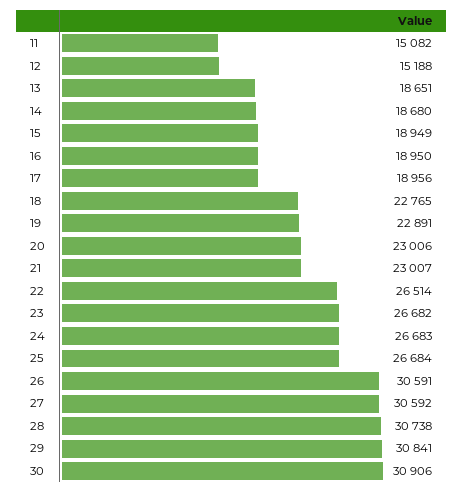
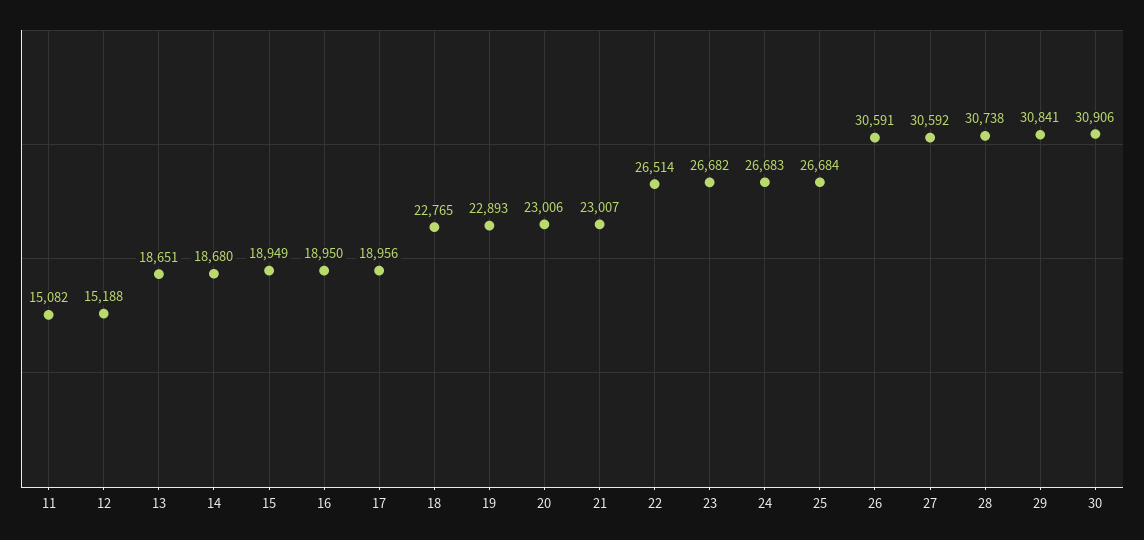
19: 22891 -> 22893

